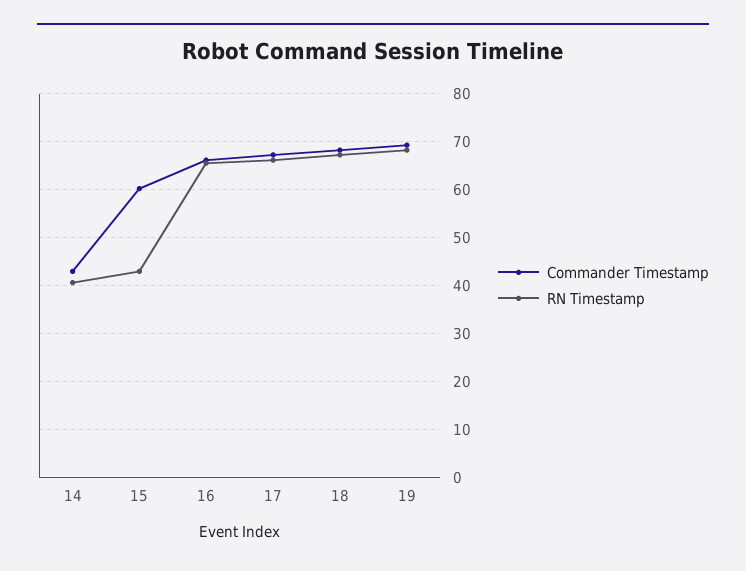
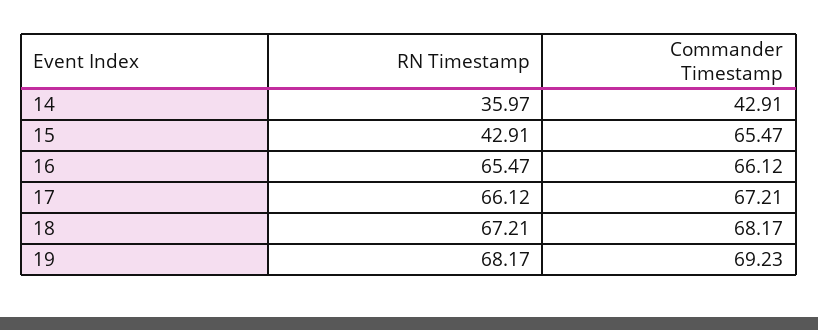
RN Timestamp, 14: 40 -> 35.97
Commander Timestamp, 15: 60 -> 65.47

